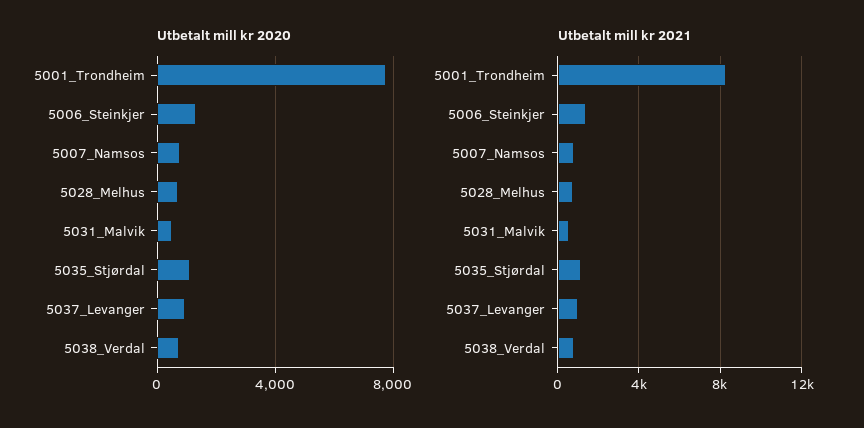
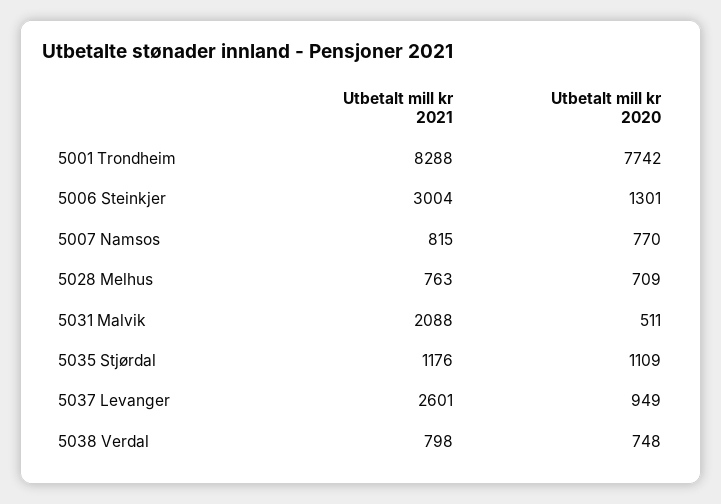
Utbetalt mill kr 2021, 5006_Steinkjer: 1500 -> 3004
Utbetalt mill kr 2021, 5031_Malvik: 500 -> 2088
Utbetalt mill kr 2021, 5037_Levanger: 1000 -> 2601

